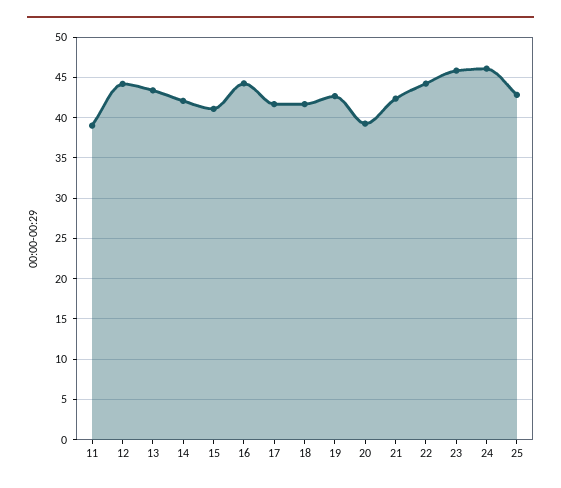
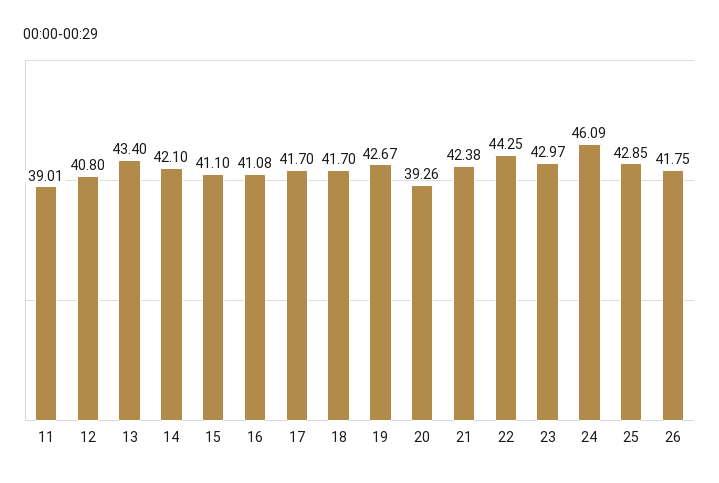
12: 44 -> 40.8
16: 44 -> 41.08
23: 46 -> 42.97
26: none -> 41.75

